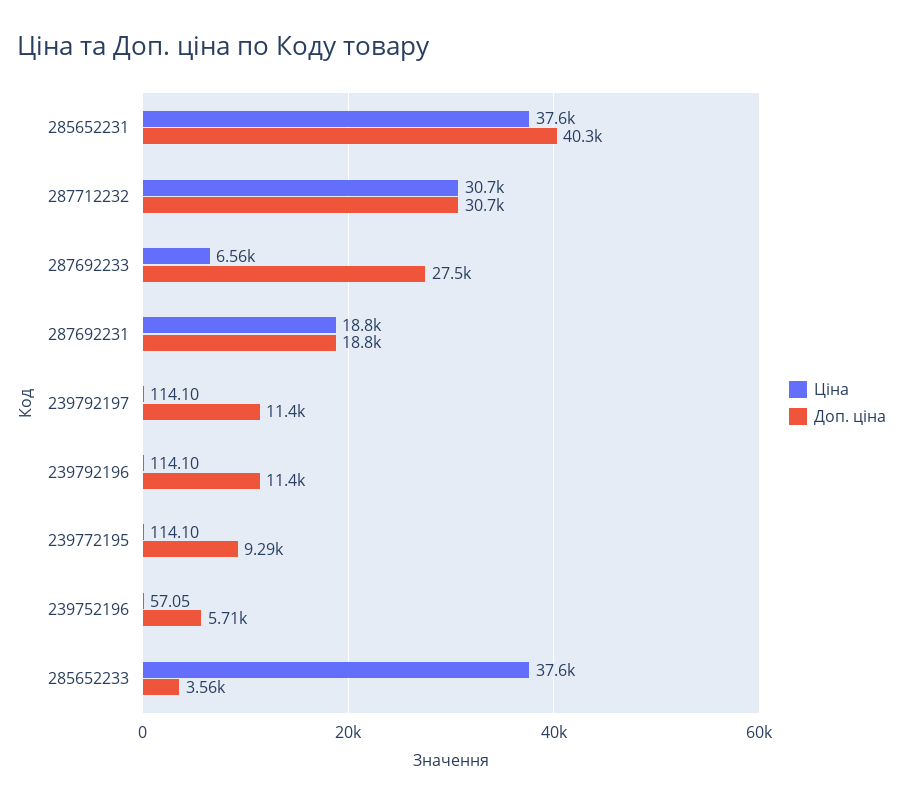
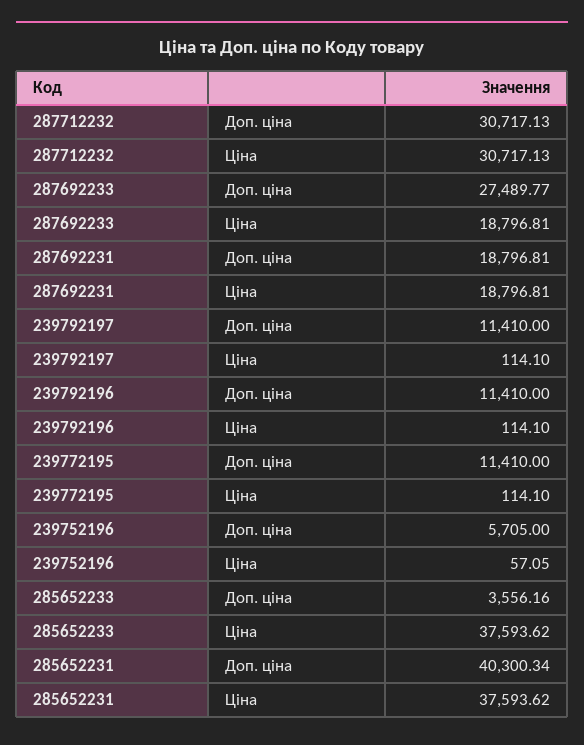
Ціна, 287692233: 6560 -> 18796.81
Доп. ціна, 239772195: 9290 -> 11410

